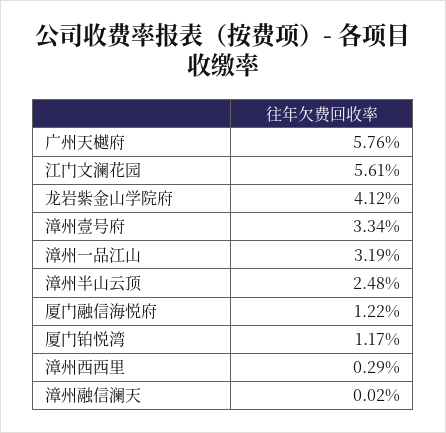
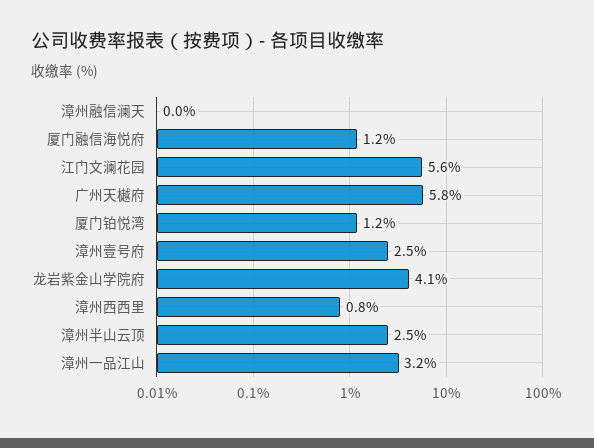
漳州壹号府: 3.34 -> 2.5
漳州西西里: 0.29 -> 0.8

